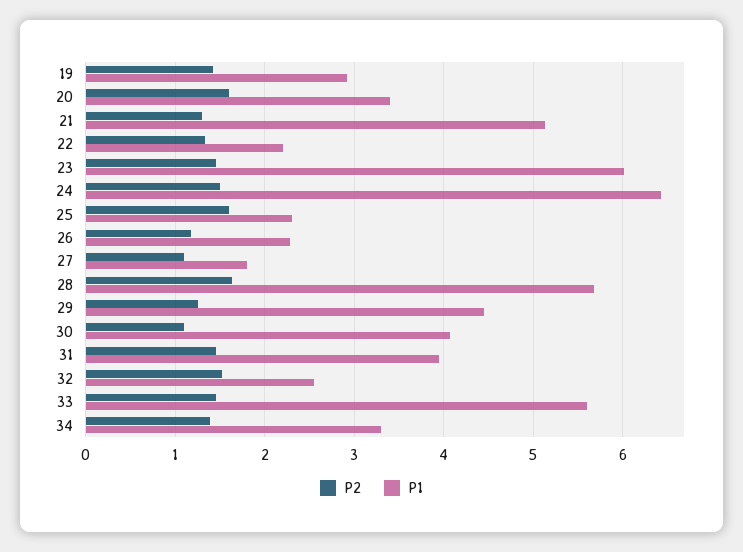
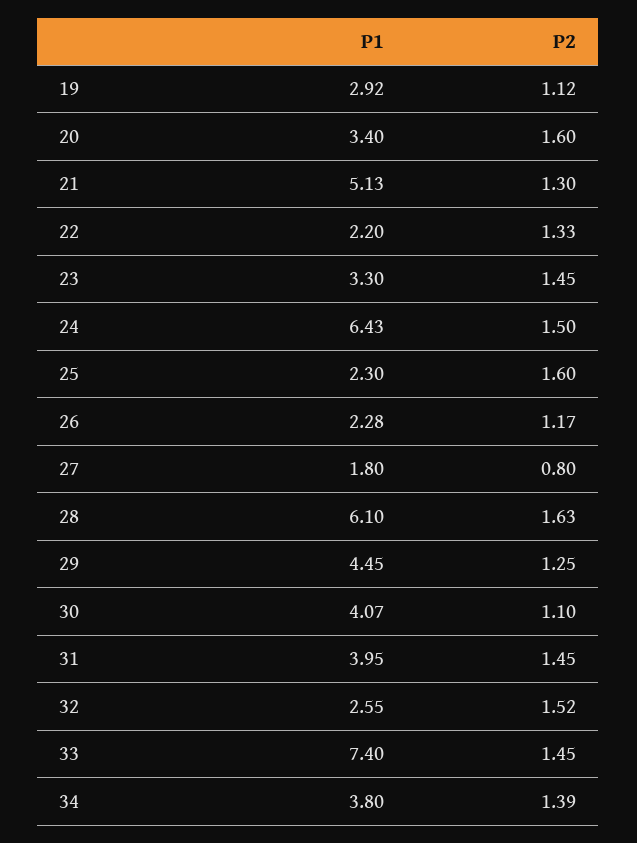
P2, 19: 1.4 -> 1.12
P1, 23: 6 -> 3.3
P2, 27: 1.1 -> 0.8
P1, 28: 5.7 -> 6.1
P1, 33: 5.6 -> 7.4
P1, 34: 3.3 -> 3.8

